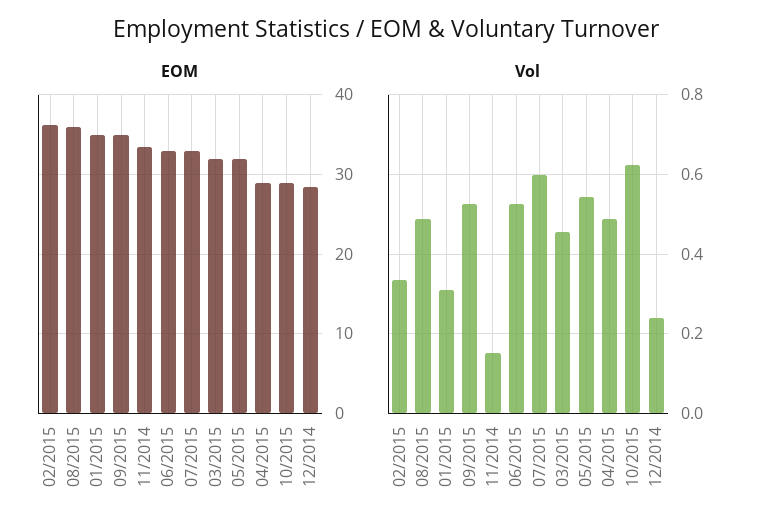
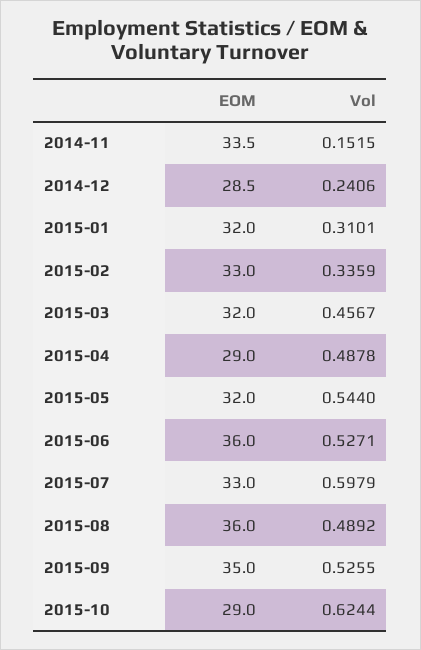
EOM, 02/2015: 36 -> 33
EOM, 01/2015: 35 -> 32
EOM, 06/2015: 33 -> 36

